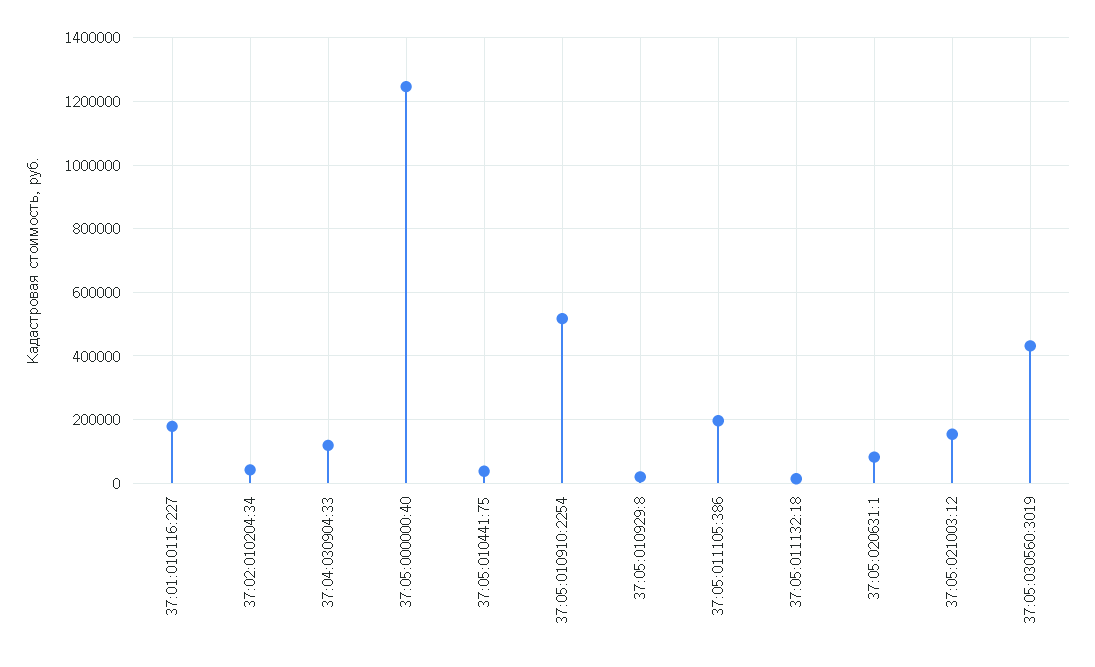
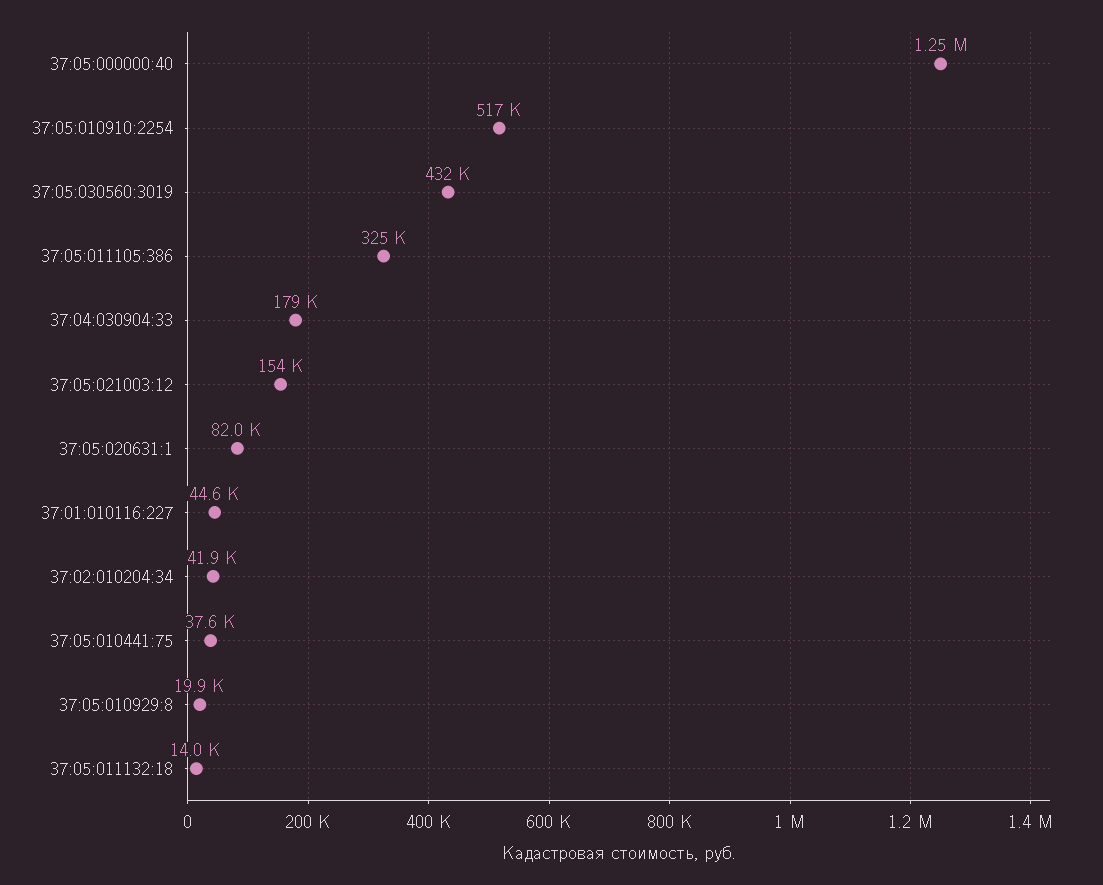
37:01:010116:227: 180000 -> 44600
37:04:030904:33: 120000 -> 179000
37:05:011105:386: 200000 -> 325000

